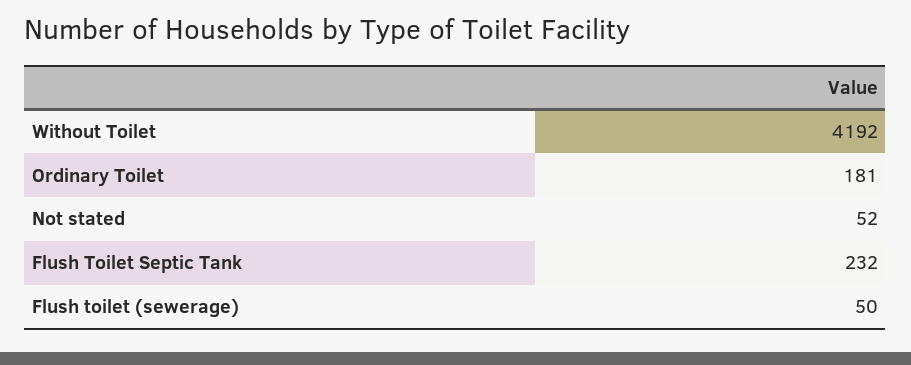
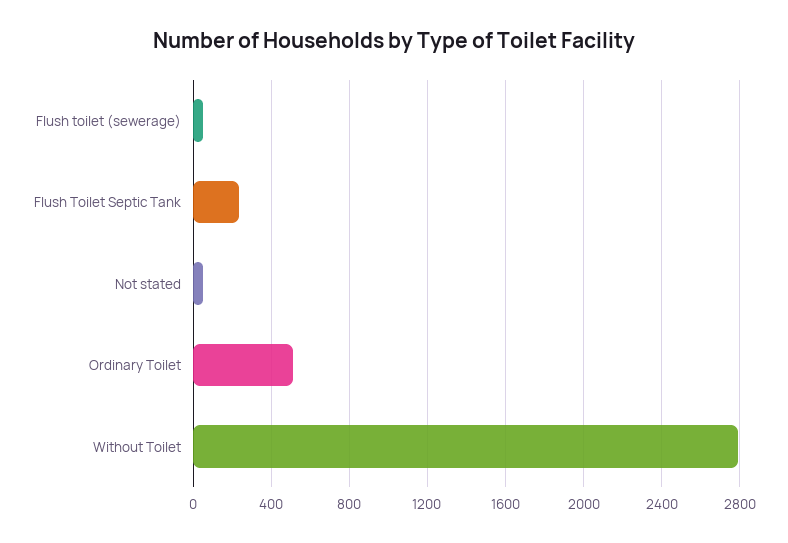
Without Toilet: 4192 -> 2800
Ordinary Toilet: 181 -> 500

